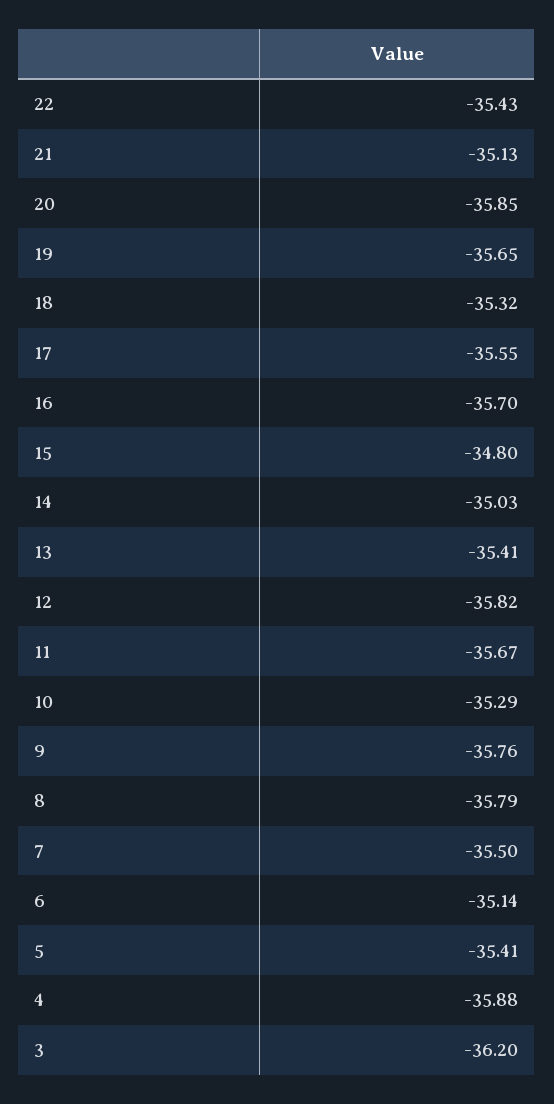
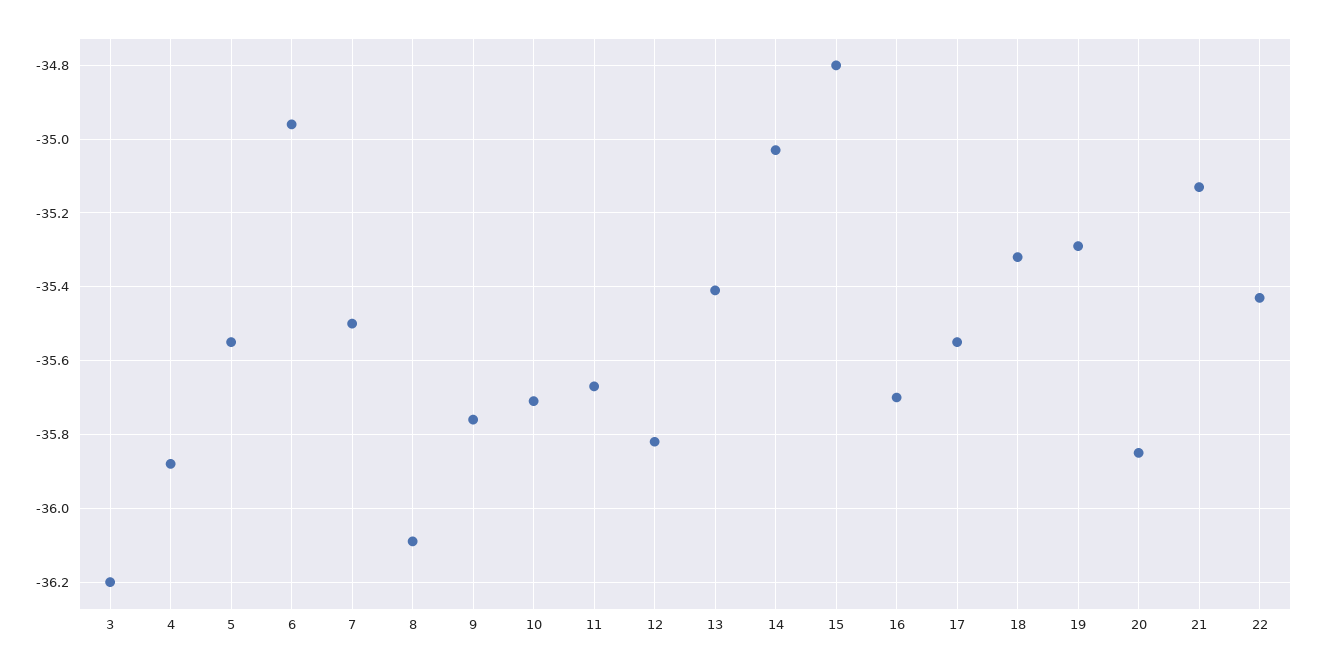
19: -35.65 -> -35.3
10: -35.29 -> -35.7
8: -35.79 -> -36.1
6: -35.14 -> -34.95
5: -35.41 -> -35.55

